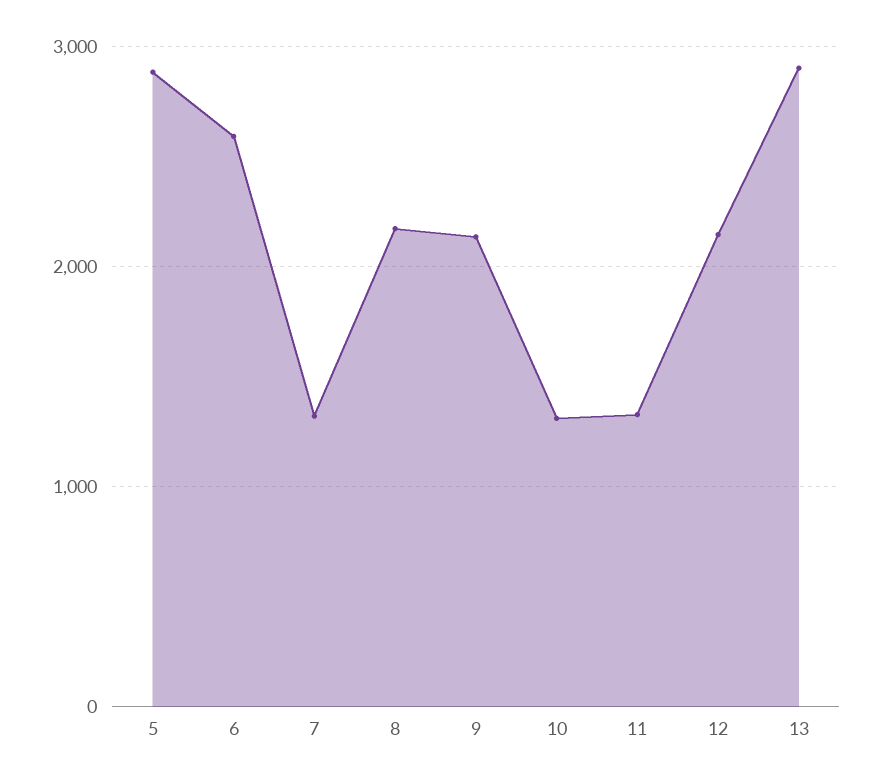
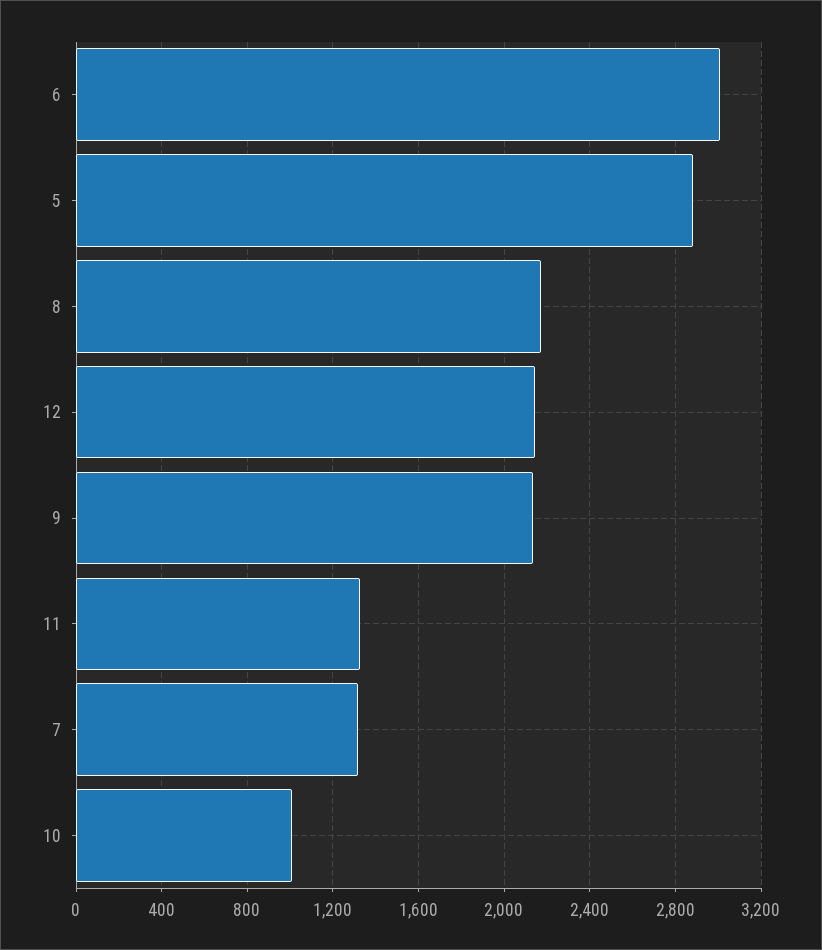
6: 2600 -> 3000
10: 1300 -> 1000
13: 2900 -> none

